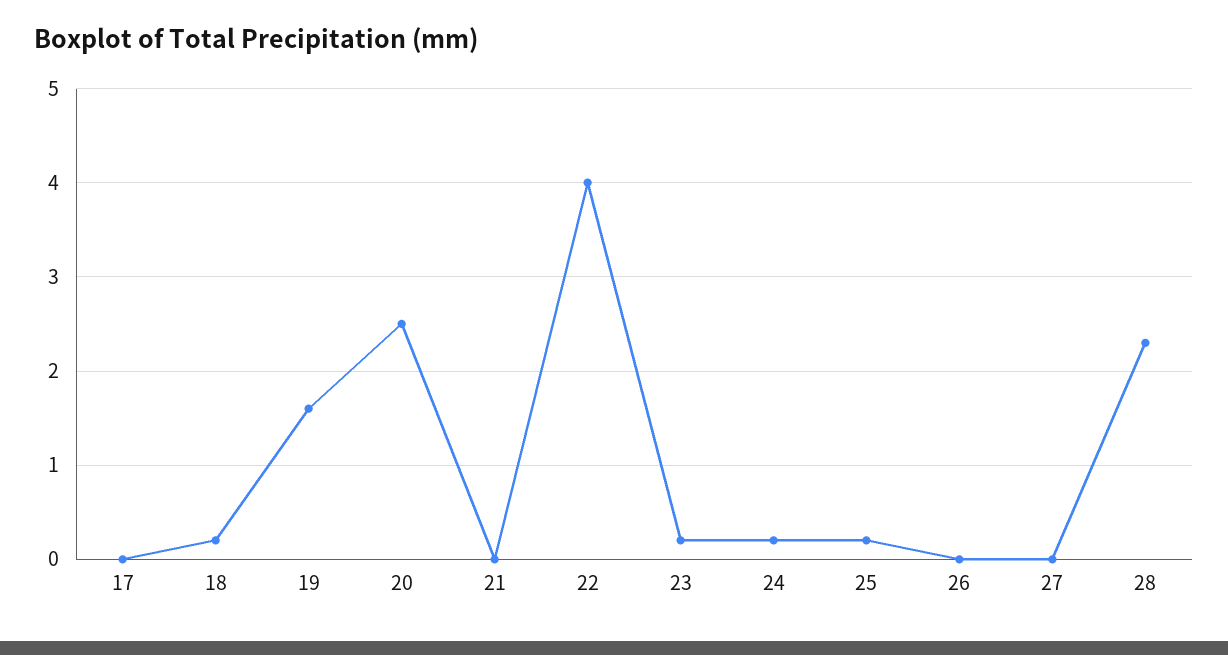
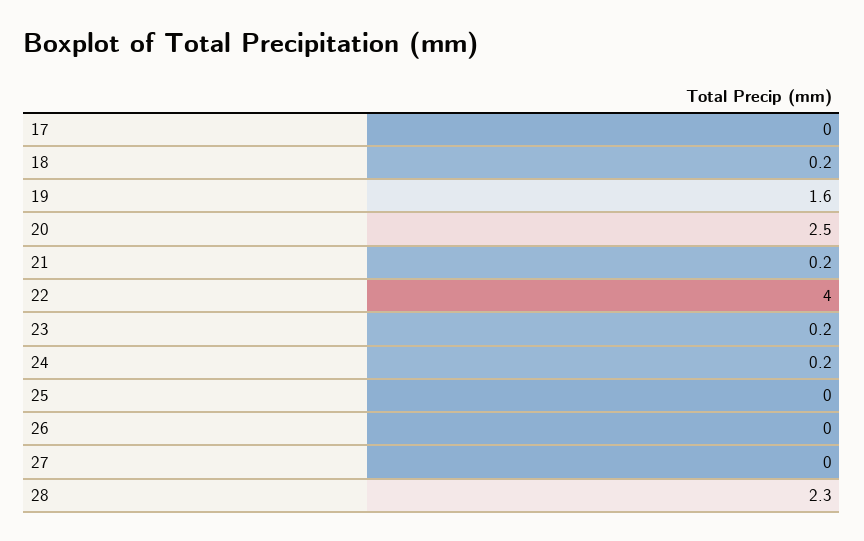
21: 0 -> 0.2
25: 0.2 -> 0

